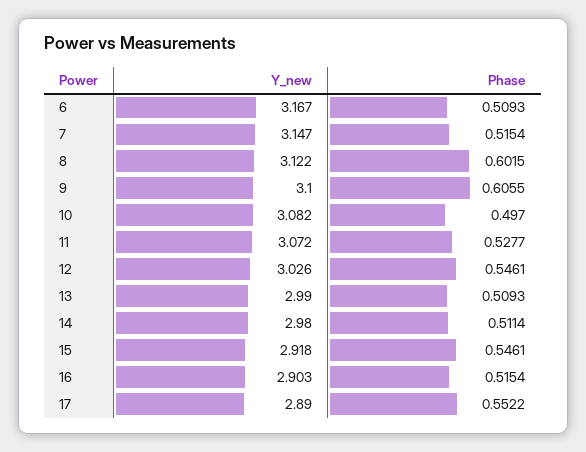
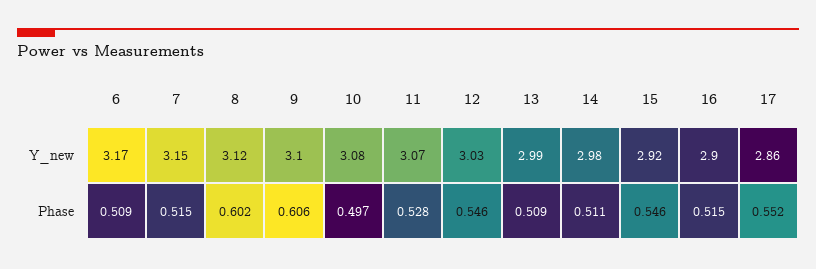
Y_new, 17: 2.89 -> 2.86

